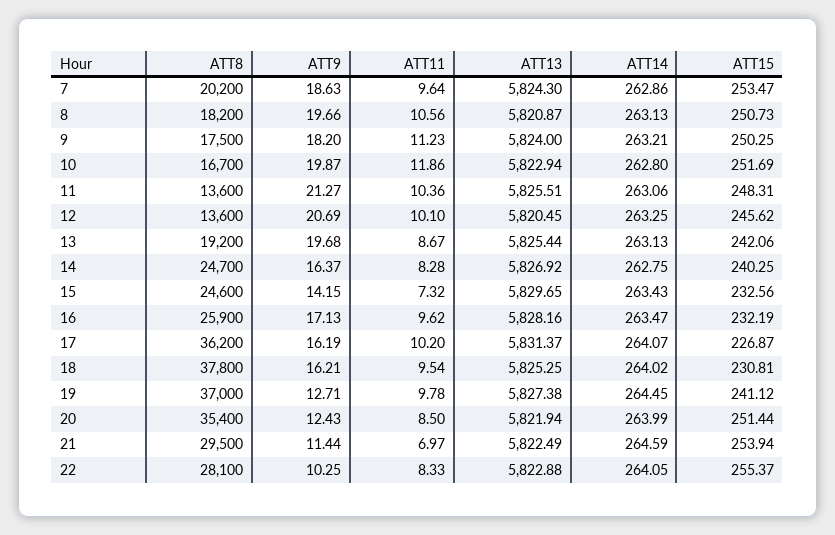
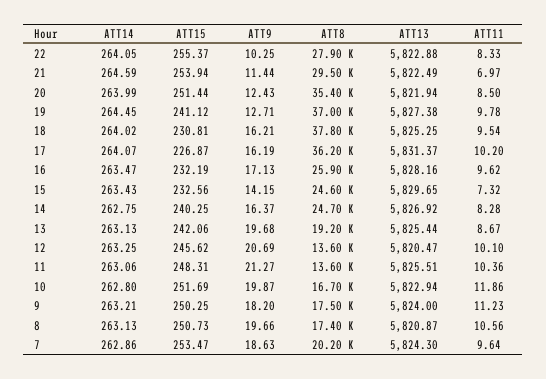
ATT8, 8: 18200 -> 17400
ATT13, 12: 5820.45 -> 5820.47
ATT8, 22: 28100 -> 27900

